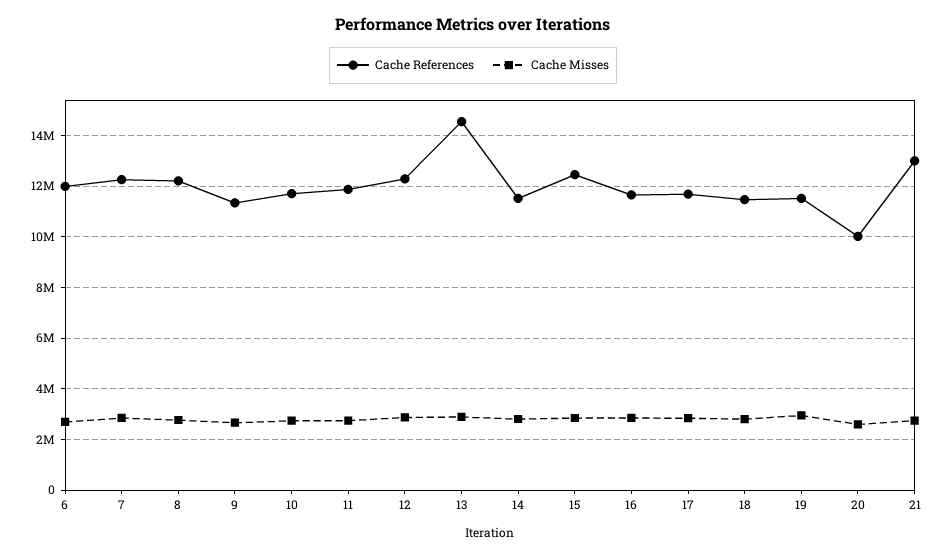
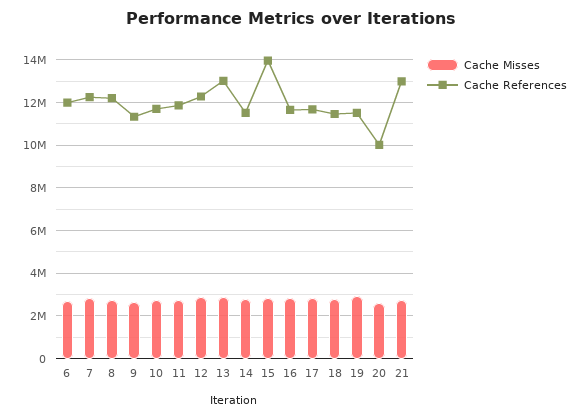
Cache References, 13: 14500000 -> 13000000
Cache References, 15: 12500000 -> 14000000

